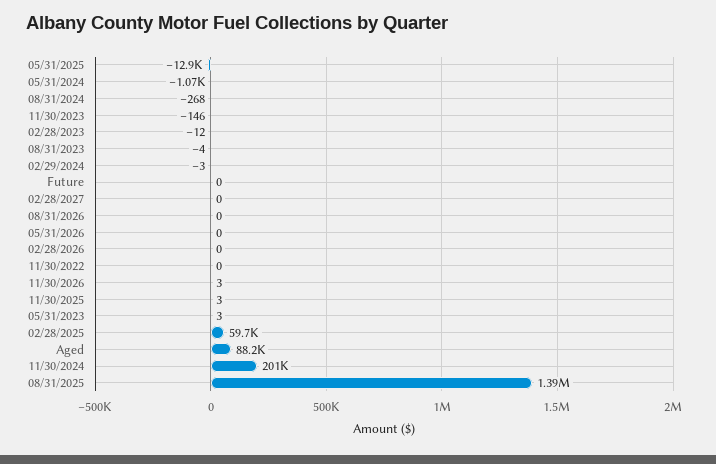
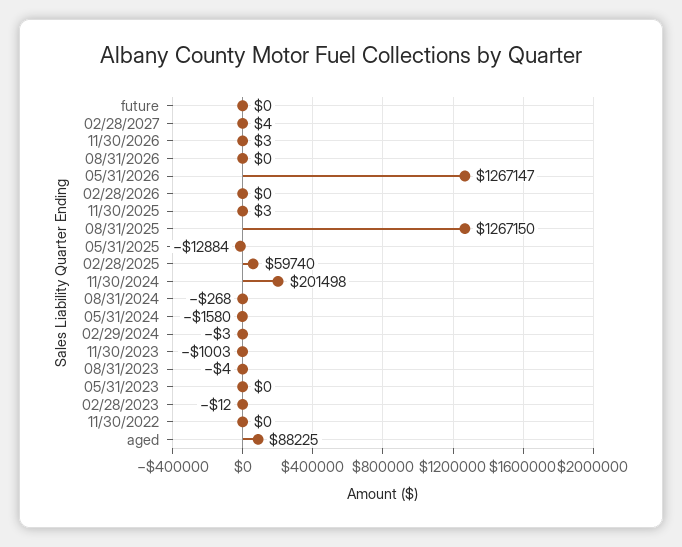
05/31/2024: -1070 -> -1580
11/30/2023: -146 -> -1003
02/28/2027: 0 -> 4
05/31/2026: 0 -> 1267147
05/31/2023: 3 -> 0
08/31/2025: 1390000 -> 1267150

